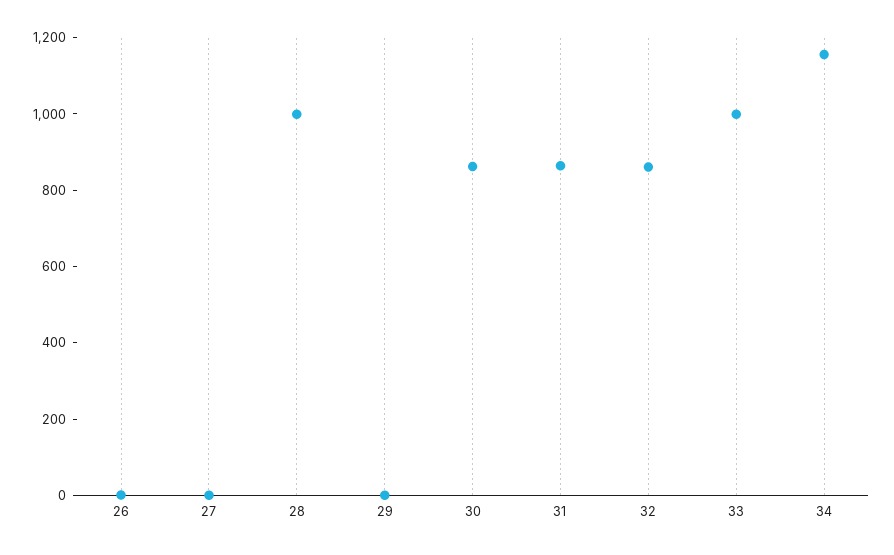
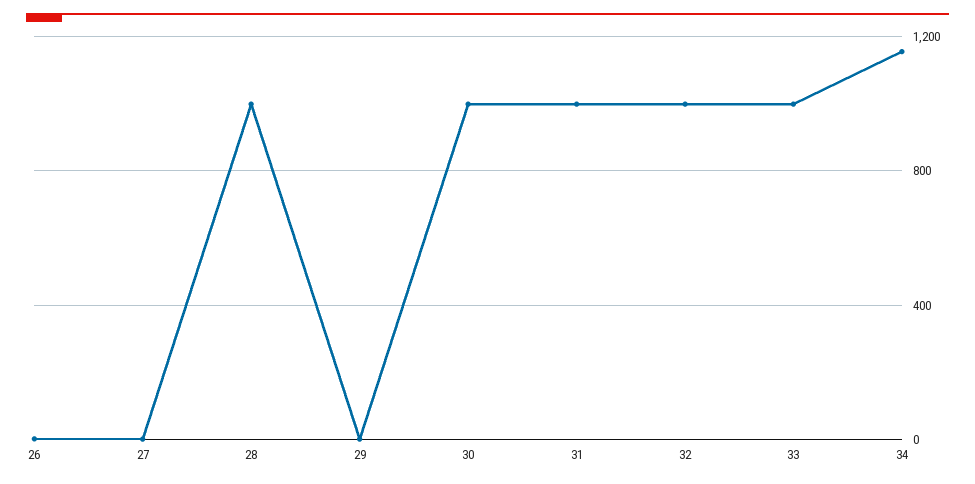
30: 850 -> 1000
31: 850 -> 1000
32: 850 -> 1000

